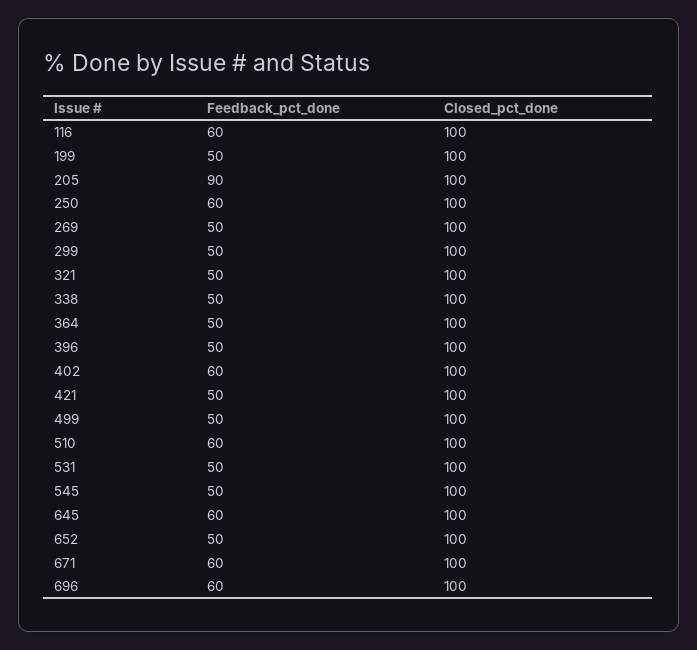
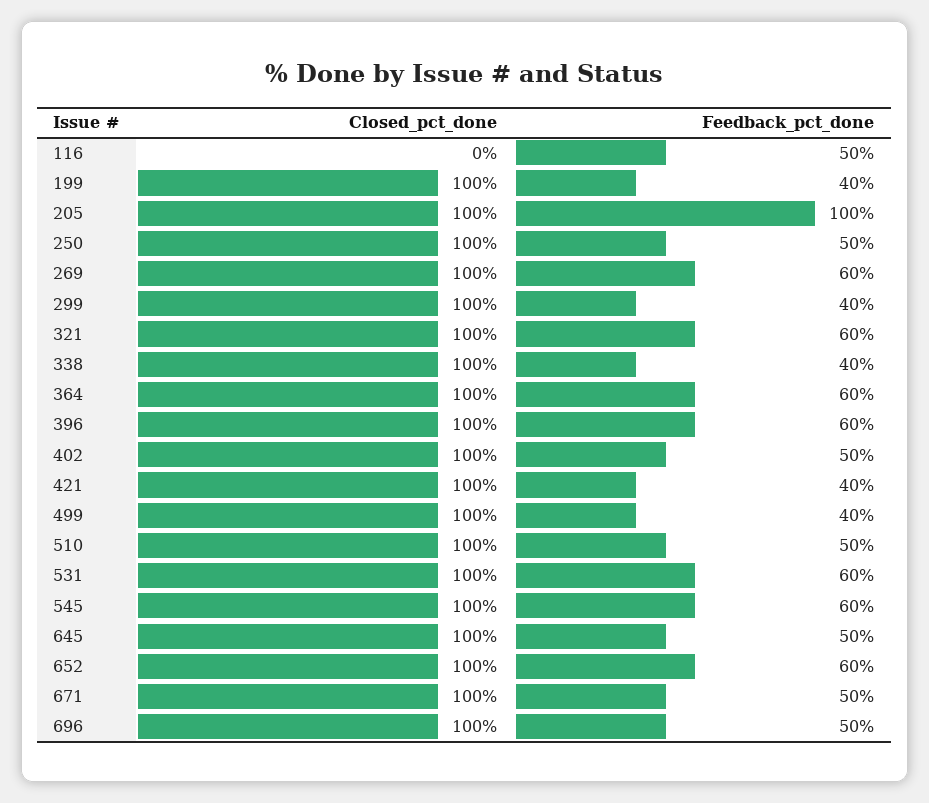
Feedback_pct_done, 116: 60 -> 50
Closed_pct_done, 116: 100 -> 0
Feedback_pct_done, 199: 50 -> 40
Feedback_pct_done, 205: 90 -> 100
Feedback_pct_done, 250: 60 -> 50
Feedback_pct_done, 269: 50 -> 60
Feedback_pct_done, 299: 50 -> 40
Feedback_pct_done, 321: 50 -> 60
Feedback_pct_done, 338: 50 -> 40
Feedback_pct_done, 364: 50 -> 60
Feedback_pct_done, 396: 50 -> 60
Feedback_pct_done, 402: 60 -> 50
Feedback_pct_done, 421: 50 -> 40
Feedback_pct_done, 499: 50 -> 40
Feedback_pct_done, 510: 60 -> 50
Feedback_pct_done, 531: 50 -> 60
Feedback_pct_done, 545: 50 -> 60
Feedback_pct_done, 645: 60 -> 50
Feedback_pct_done, 652: 50 -> 60
Feedback_pct_done, 671: 60 -> 50
Feedback_pct_done, 696: 60 -> 50

